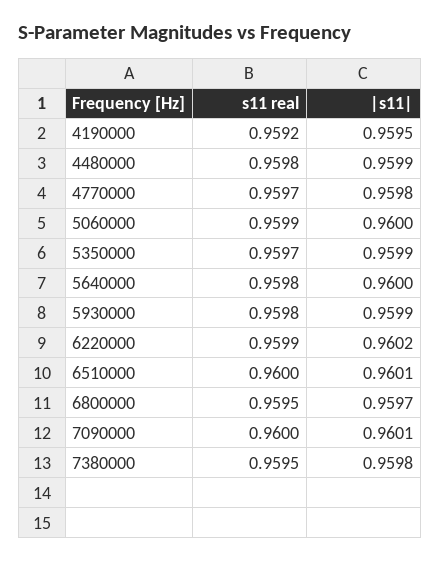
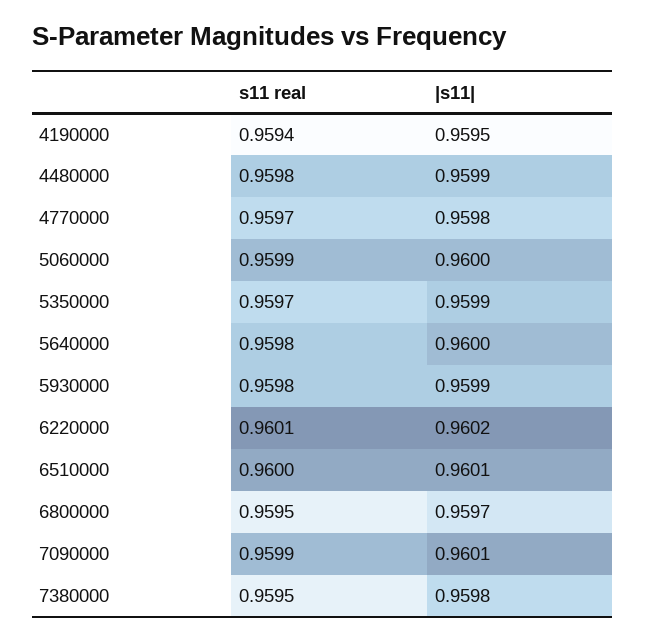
s11 real, 4190000: 0.9592 -> 0.9594
s11 real, 6220000: 0.9599 -> 0.9601
s11 real, 7090000: 0.96 -> 0.9599

